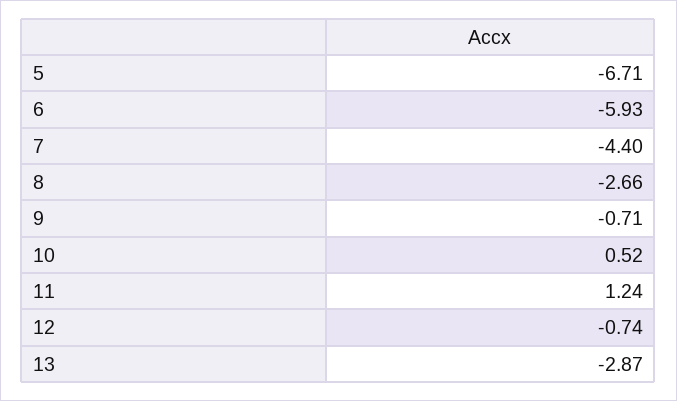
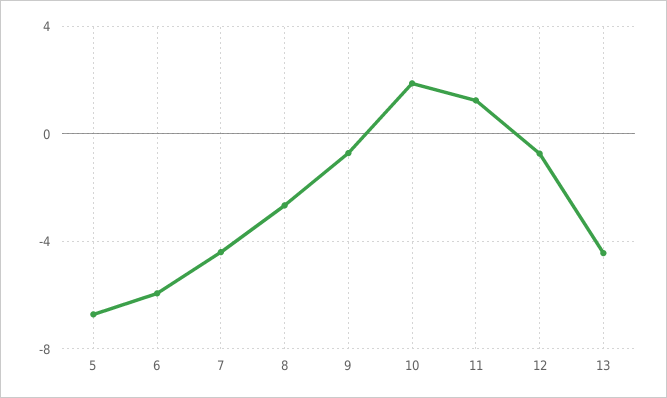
10: 0.52 -> 2
13: -2.87 -> -4.5

